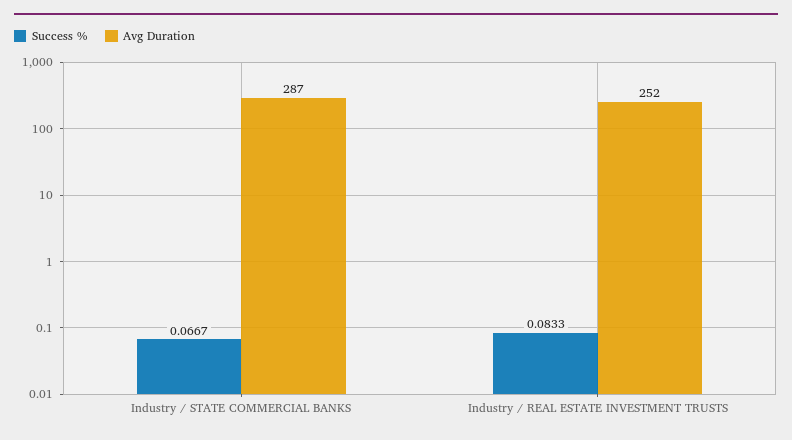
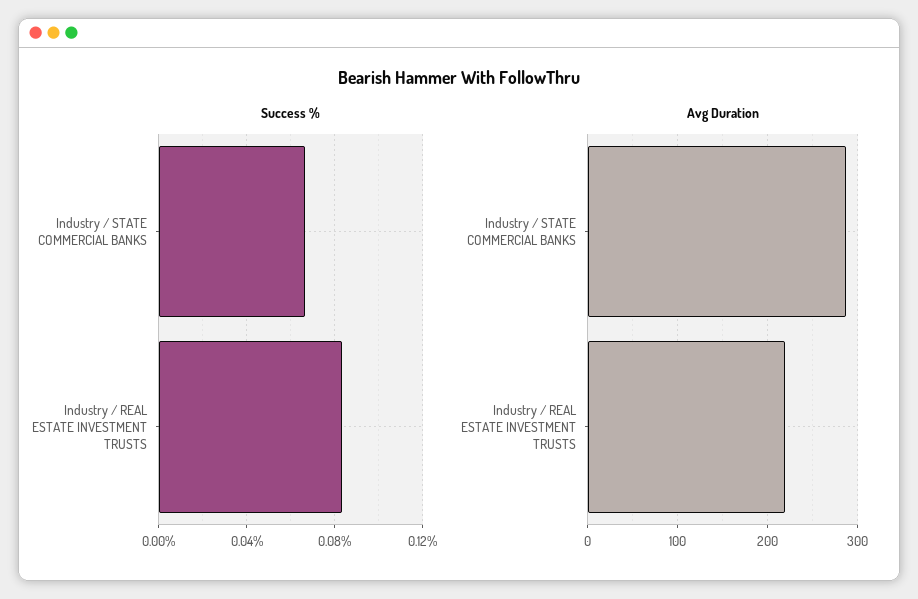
Avg Duration, Industry / REAL ESTATE INVESTMENT TRUSTS: 252 -> 220

